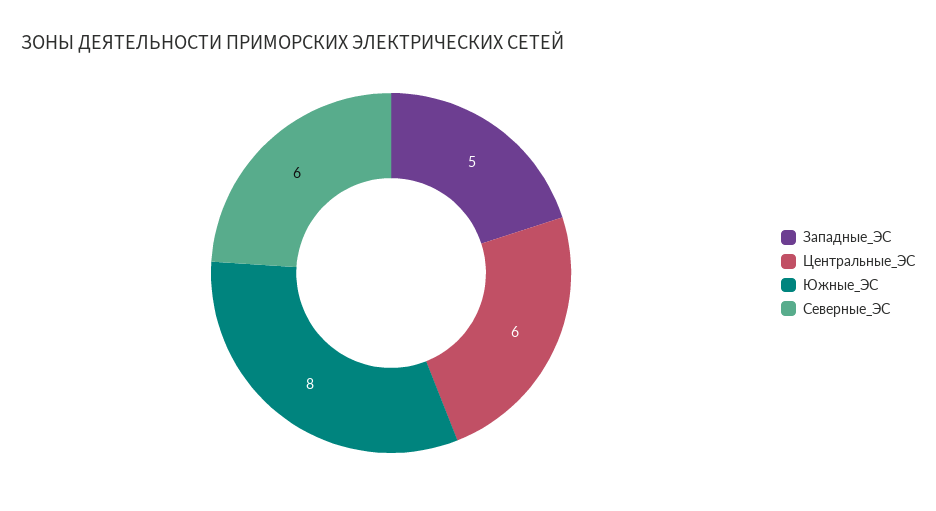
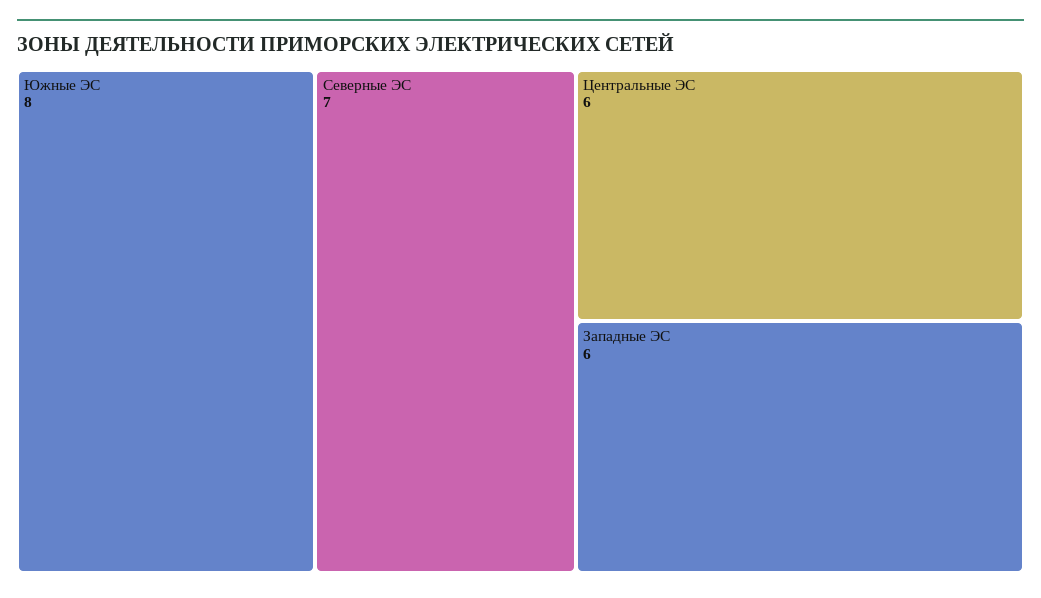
Западные_ЭС: 5 -> 6
Северные_ЭС: 6 -> 7

